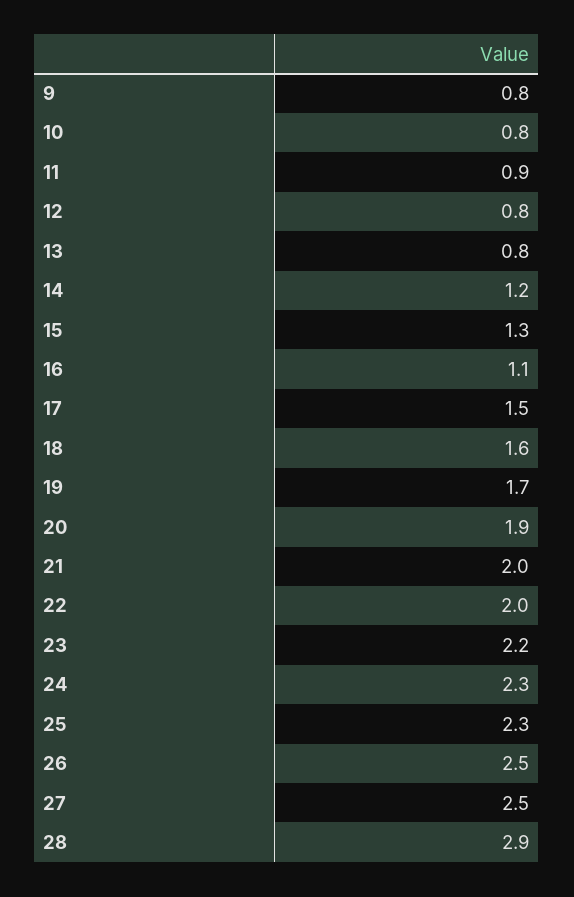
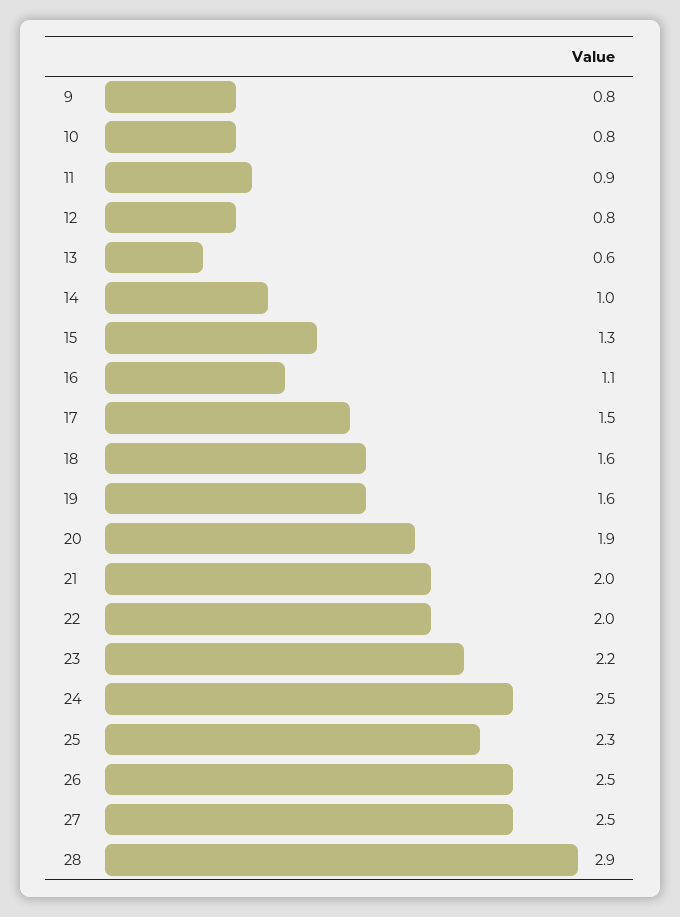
13: 0.8 -> 0.6
14: 1.2 -> 1
19: 1.7 -> 1.6
24: 2.3 -> 2.5

